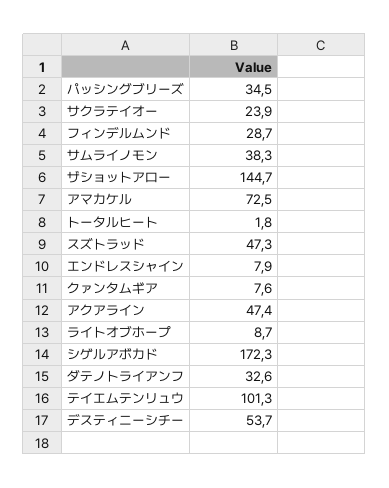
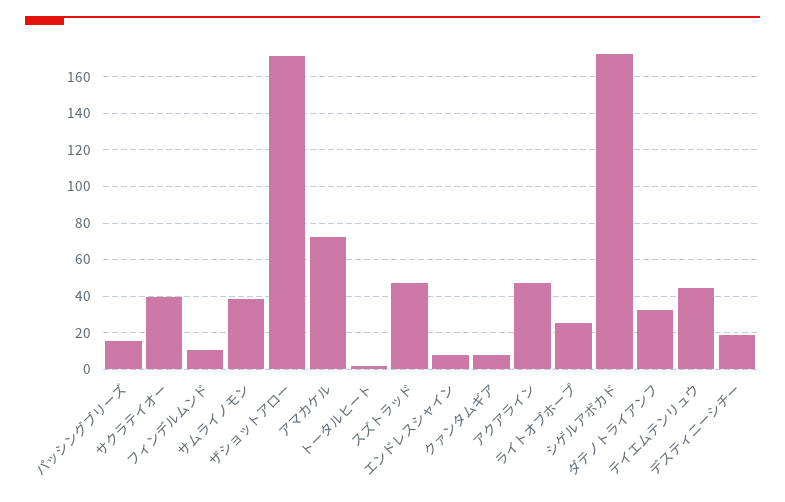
パッシングブリーズ: 34.5 -> 15
サクラテイオー: 23.9 -> 40
フィンデルムンド: 28.7 -> 10
ザショットアロー: 144.7 -> 170
ライトオブホープ: 8.7 -> 25
テイエムテンリュウ: 101.3 -> 45
デスティニーシチー: 53.7 -> 20

